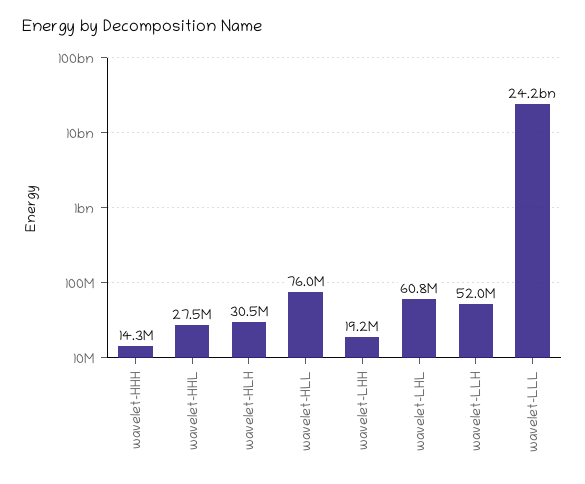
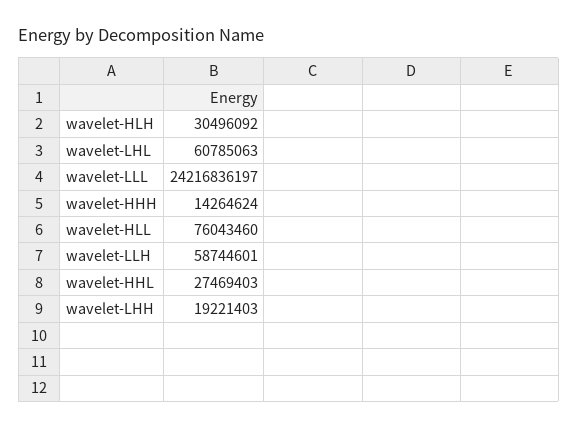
wavelet-LLH: 52000000 -> 58744601

